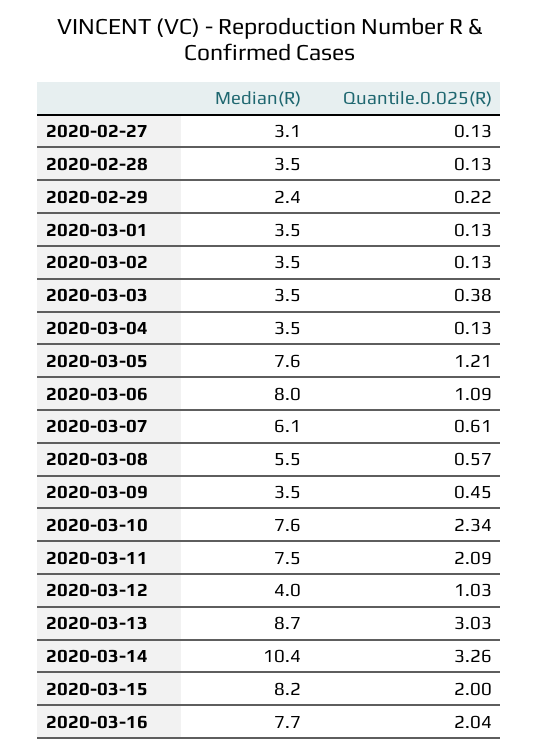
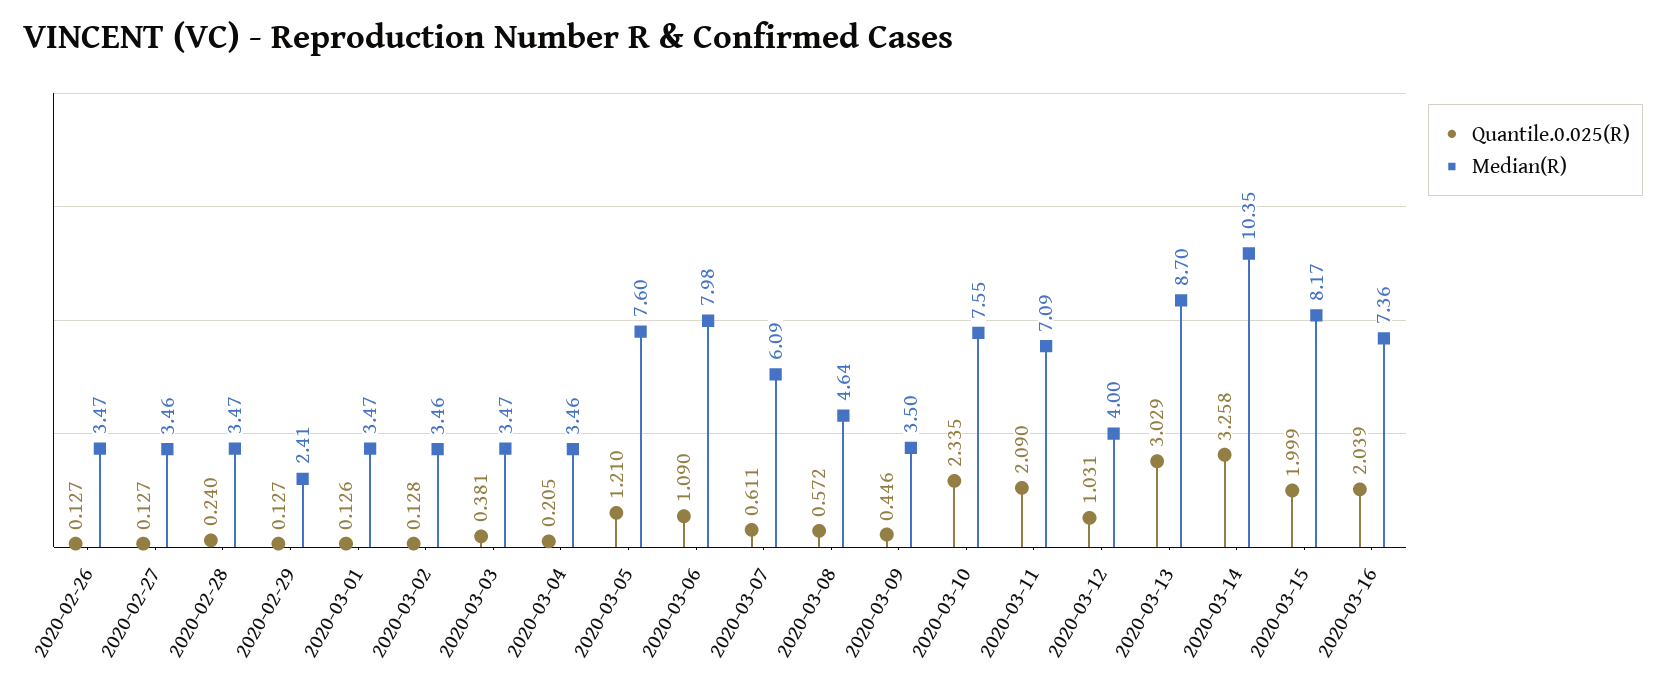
Median(R), 2020-02-27: 3.1 -> 3.46
Quantile.0.025(R), 2020-02-28: 0.13 -> 0.24
Quantile.0.025(R), 2020-02-29: 0.22 -> 0.127
Quantile.0.025(R), 2020-03-04: 0.13 -> 0.205
Median(R), 2020-03-08: 5.5 -> 4.64
Median(R), 2020-03-11: 7.5 -> 7.09
Median(R), 2020-03-16: 7.7 -> 7.36
Quantile.0.025(R), 2020-02-26: none -> 0.127
Median(R), 2020-02-26: none -> 3.47

